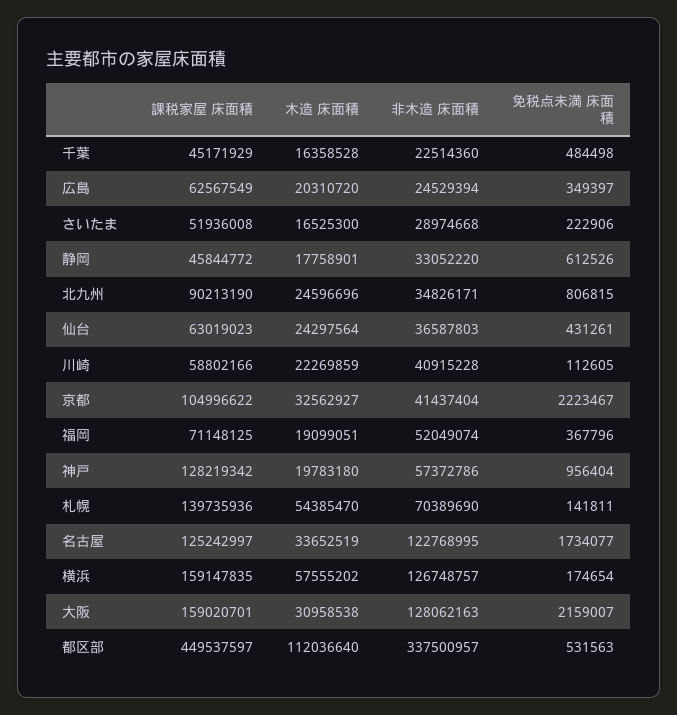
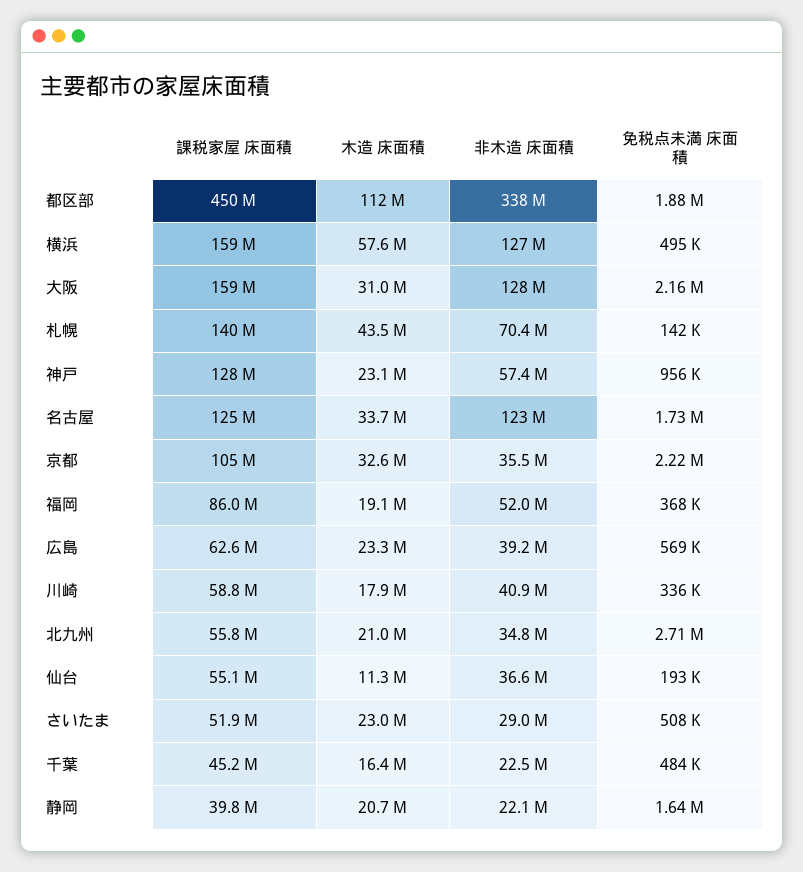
木造 床面積, 広島: 20310720 -> 23300000
非木造 床面積, 広島: 24529394 -> 39200000
免税点未満 床面積, 広島: 349397 -> 569000
木造 床面積, さいたま: 16525300 -> 23000000
免税点未満 床面積, さいたま: 222906 -> 508000
課税家屋 床面積, 静岡: 45844772 -> 39800000
木造 床面積, 静岡: 17758901 -> 20700000
非木造 床面積, 静岡: 33052220 -> 22100000
免税点未満 床面積, 静岡: 612526 -> 1640000
課税家屋 床面積, 北九州: 90213190 -> 55800000
木造 床面積, 北九州: 24596696 -> 21000000
免税点未満 床面積, 北九州: 806815 -> 2710000
課税家屋 床面積, 仙台: 63019023 -> 55100000
木造 床面積, 仙台: 24297564 -> 11300000
免税点未満 床面積, 仙台: 431261 -> 193000
木造 床面積, 川崎: 22269859 -> 17900000
免税点未満 床面積, 川崎: 112605 -> 336000
非木造 床面積, 京都: 41437404 -> 35500000
課税家屋 床面積, 福岡: 71148125 -> 86000000
木造 床面積, 神戸: 19783180 -> 23100000
木造 床面積, 札幌: 54385470 -> 43500000
免税点未満 床面積, 横浜: 174654 -> 495000
免税点未満 床面積, 都区部: 531563 -> 1880000

